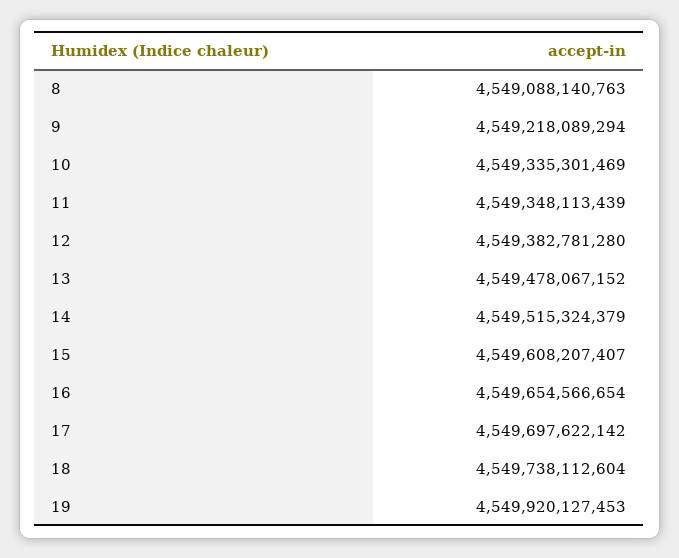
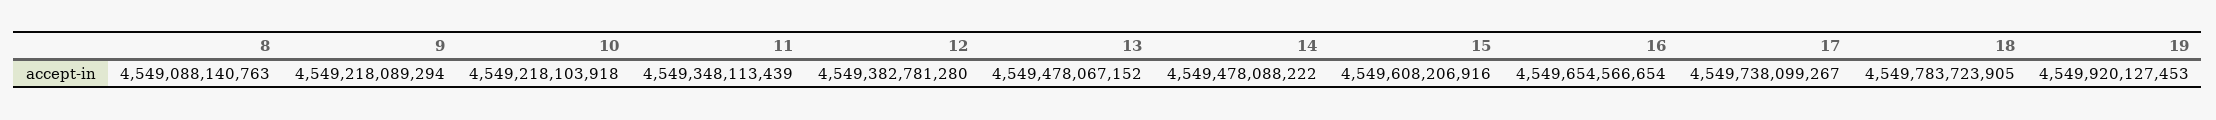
10: 4549335301469 -> 4549218103918
14: 4549515324379 -> 4549478088222
15: 4549608207407 -> 4549608206916
17: 4549697622142 -> 4549738099267
18: 4549738112604 -> 4549783723905

